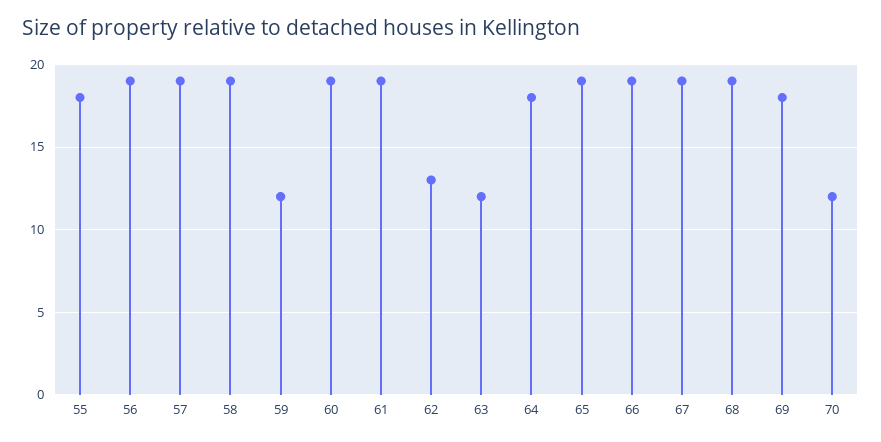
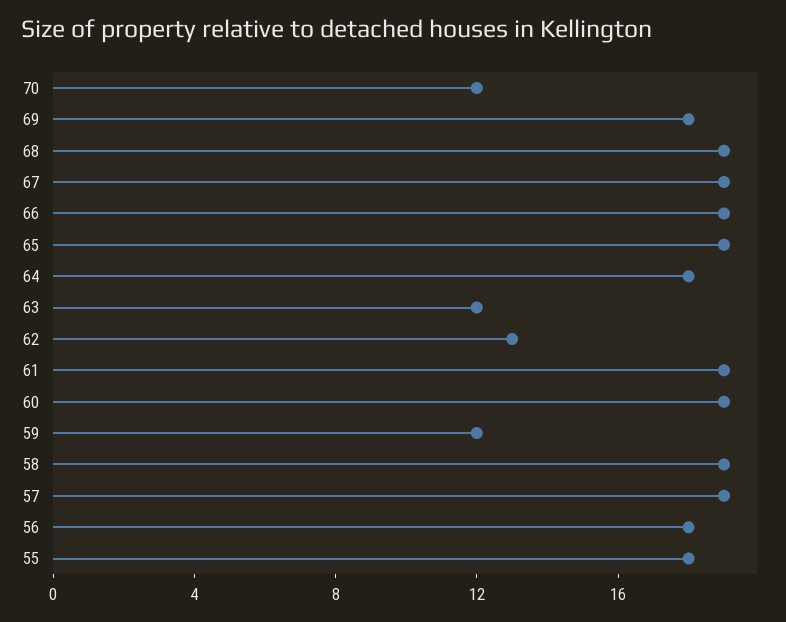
56: 19 -> 18

